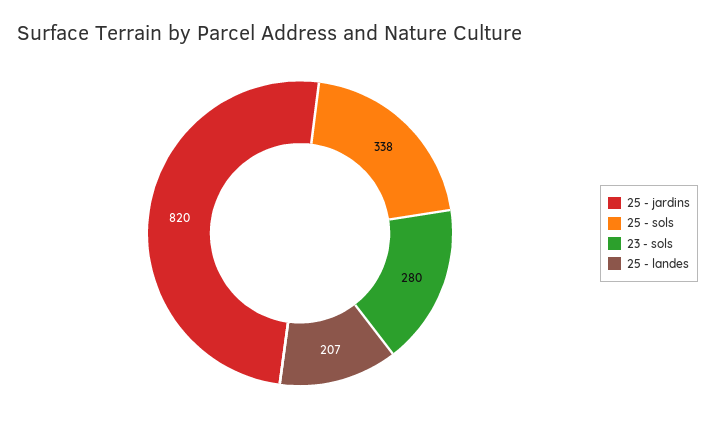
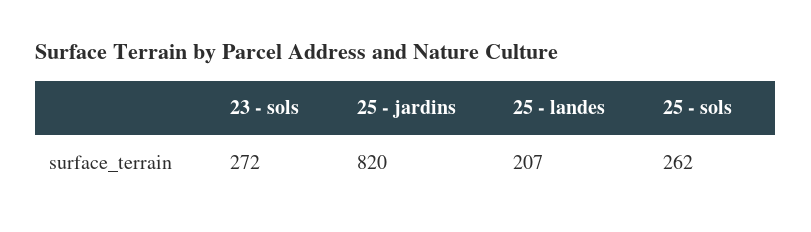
25 - sols: 338 -> 262
23 - sols: 280 -> 272

